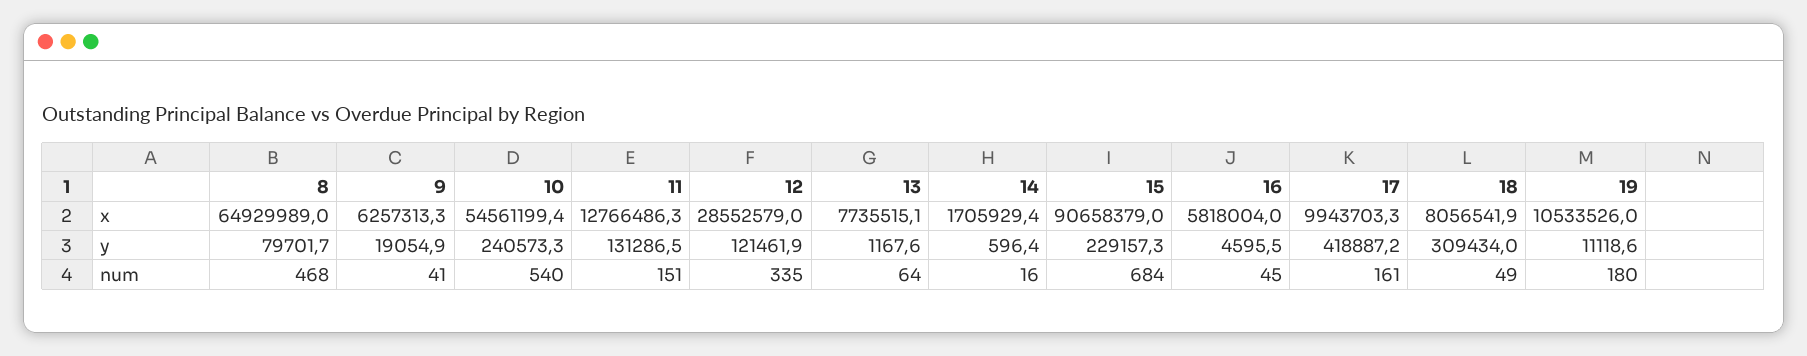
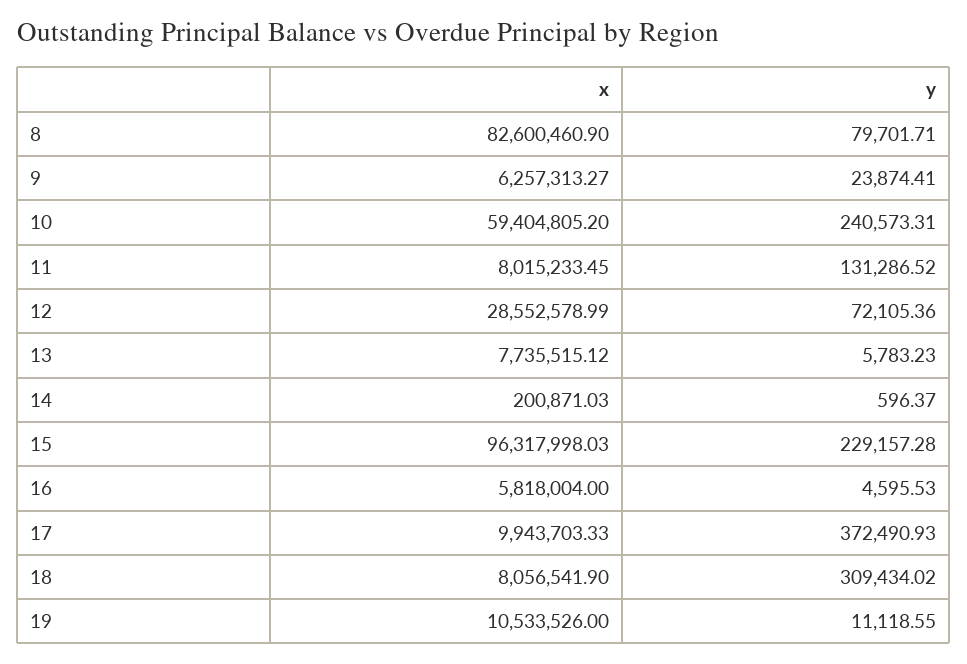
8, x: 64929989 -> 82600460.9
10, x: 54561199.4 -> 59404805.2
11, x: 12766486.3 -> 8015233.45
14, x: 1705929.4 -> 200871.03
15, x: 90658379 -> 96317998.03
9, y: 19054.9 -> 23874.41
12, y: 121461.9 -> 72105.36
13, y: 1167.6 -> 5783.23
17, y: 418887.2 -> 372490.93
8, num: 468 -> none
9, num: 41 -> none
10, num: 540 -> none
11, num: 151 -> none
12, num: 335 -> none
13, num: 64 -> none
14, num: 16 -> none
15, num: 684 -> none
16, num: 45 -> none
17, num: 161 -> none
18, num: 49 -> none
19, num: 180 -> none

